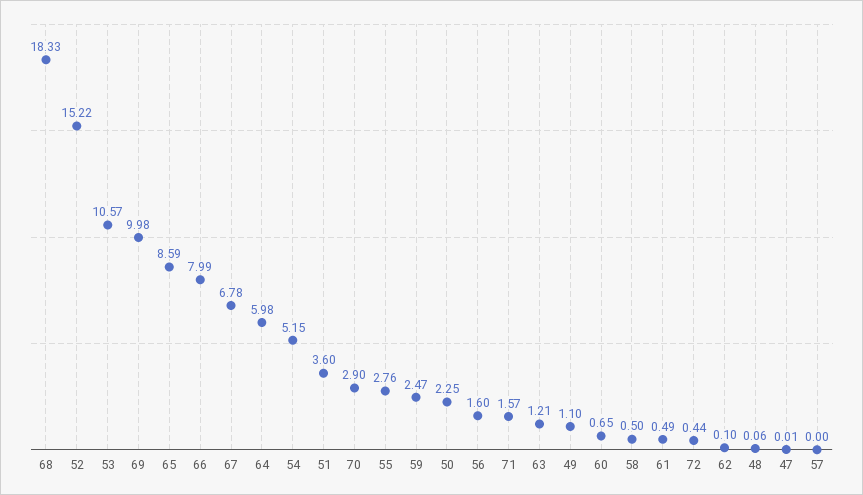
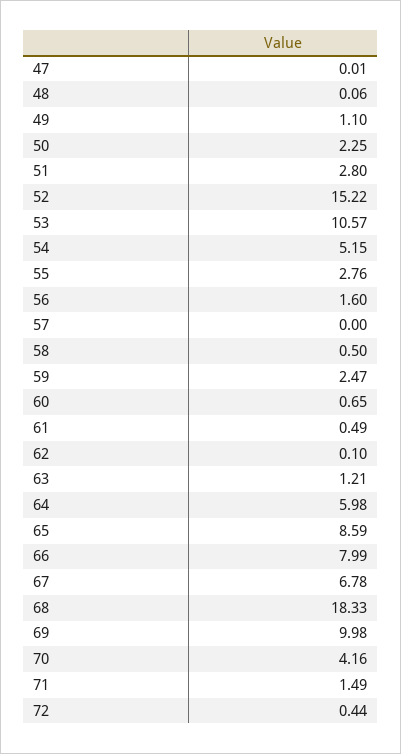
51: 3.6 -> 2.8
70: 2.9 -> 4.16
71: 1.57 -> 1.49

